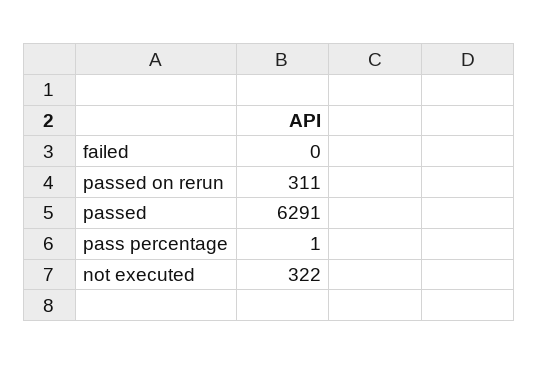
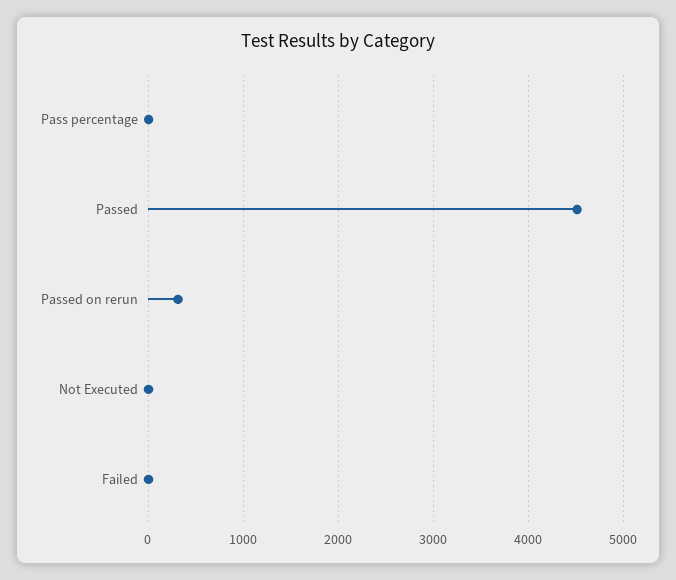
passed: 6291 -> 4500
not executed: 322 -> 0

